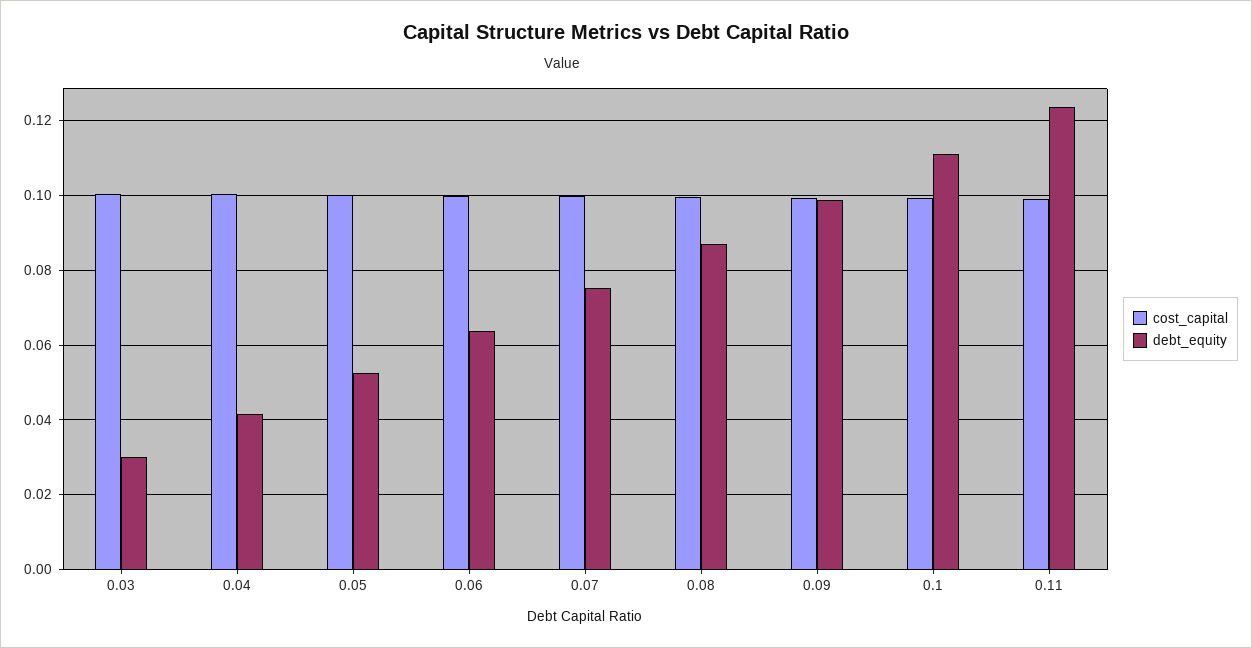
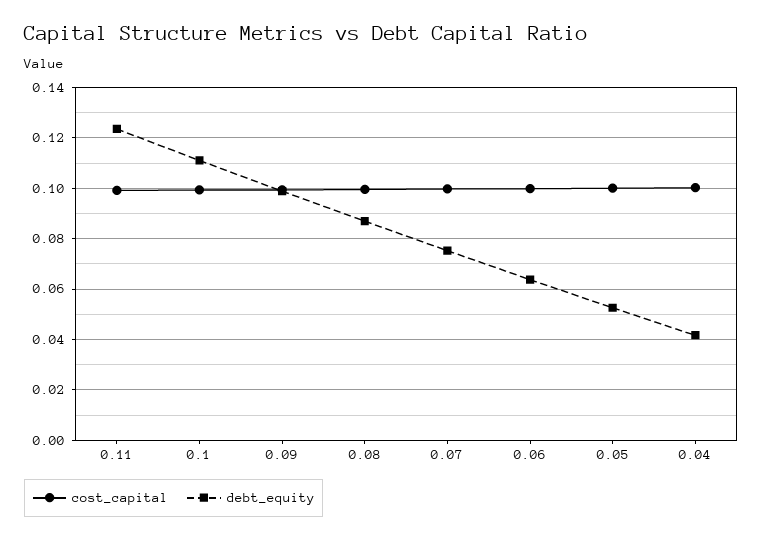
cost_capital, 0.03: 0.1 -> none
debt_equity, 0.03: 0.03 -> none

